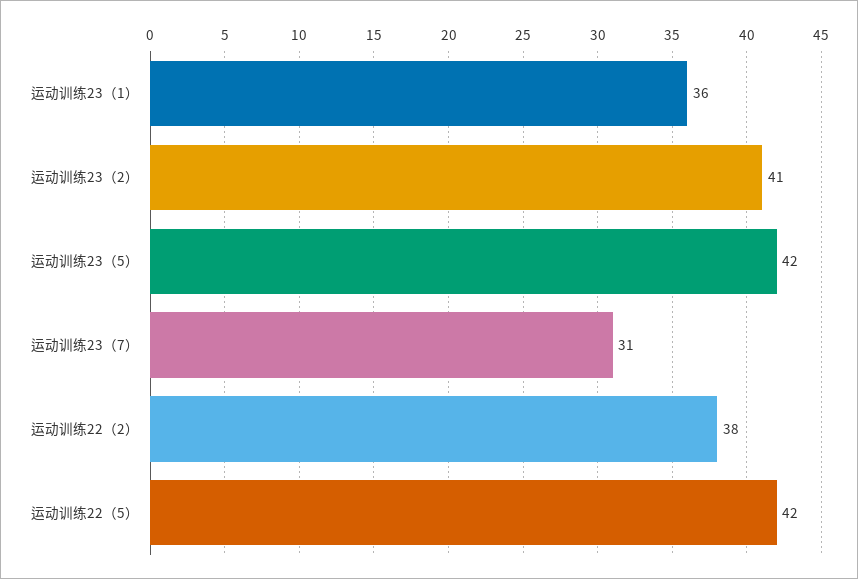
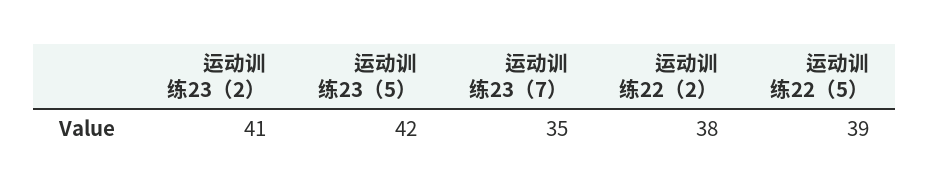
运动训练23（1）: 36 -> none
运动训练23（7）: 31 -> 35
运动训练22（5）: 42 -> 39

